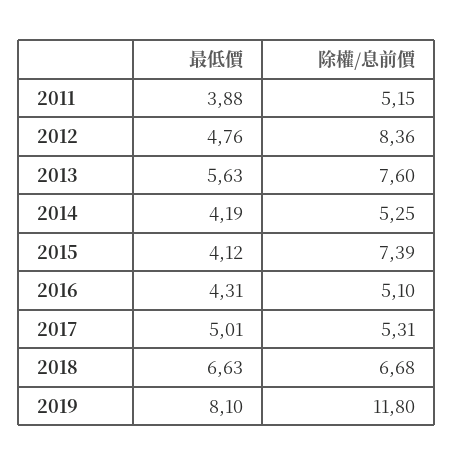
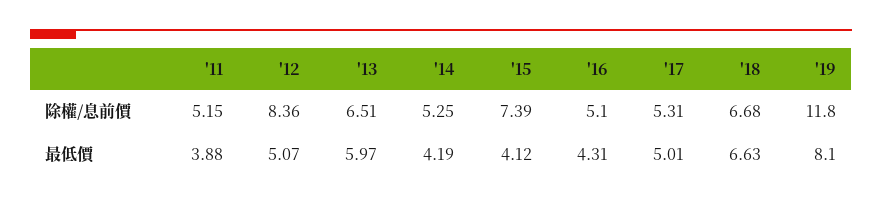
最低價, 2012: 4.76 -> 5.07
最低價, 2013: 5.63 -> 5.97
除權/息前價, 2013: 7.6 -> 6.51

